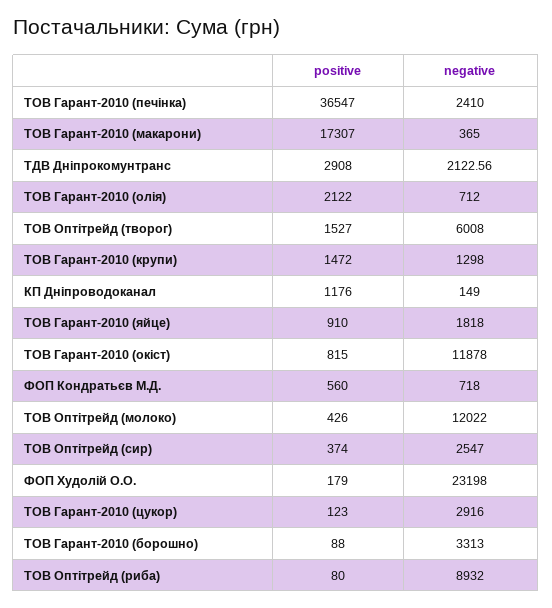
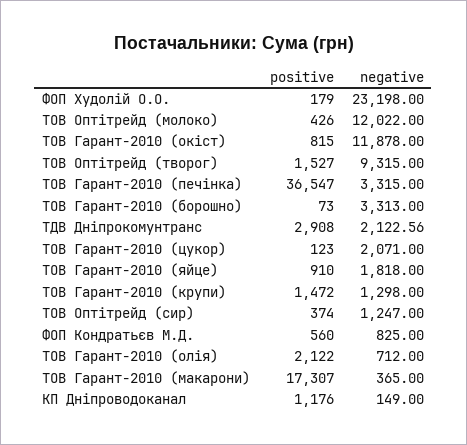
negative, ТОВ Гарант-2010 (печінка): 2410 -> 3315
negative, ТОВ Оптітрейд (творог): 6008 -> 9315
negative, ФОП Кондратьєв М.Д.: 718 -> 825
negative, ТОВ Оптітрейд (сир): 2547 -> 1247
negative, ТОВ Гарант-2010 (цукор): 2916 -> 2071
positive, ТОВ Гарант-2010 (борошно): 88 -> 73
positive, ТОВ Оптітрейд (риба): 80 -> none
negative, ТОВ Оптітрейд (риба): 8932 -> none

